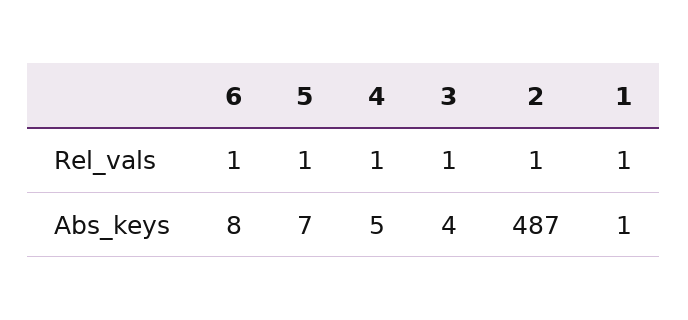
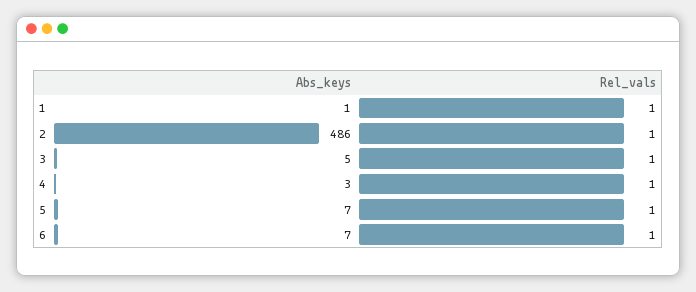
6, Abs_keys: 8 -> 7
4, Abs_keys: 5 -> 3
3, Abs_keys: 4 -> 5
2, Abs_keys: 487 -> 486

